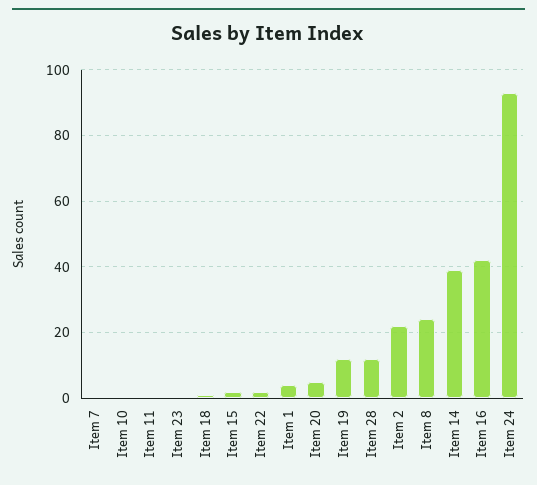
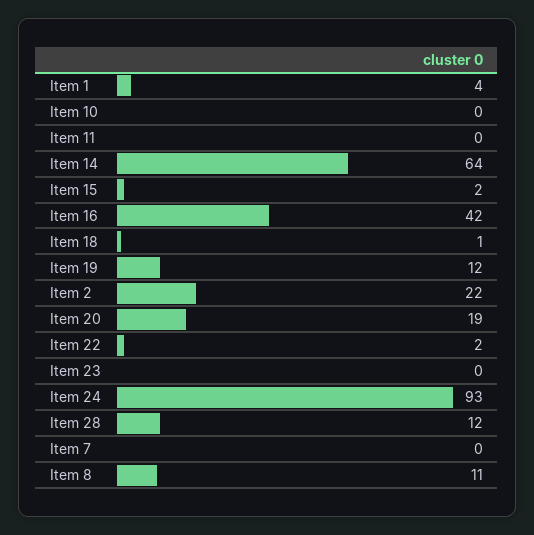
Item 20: 5 -> 19
Item 8: 25 -> 11
Item 14: 40 -> 64

